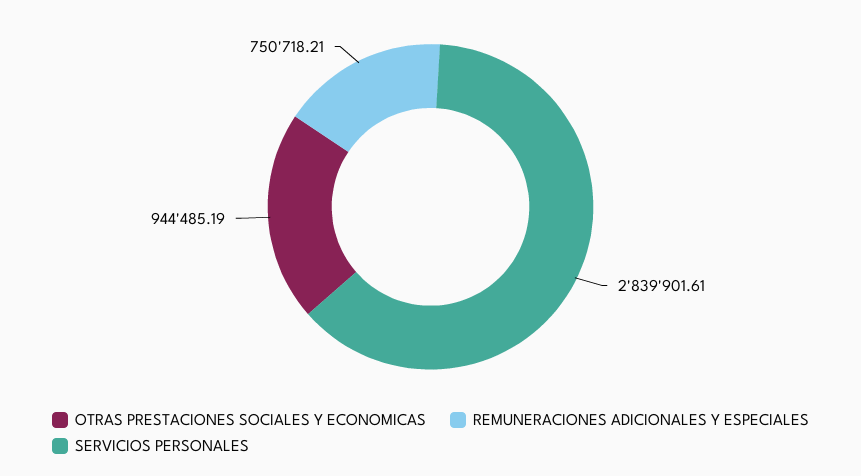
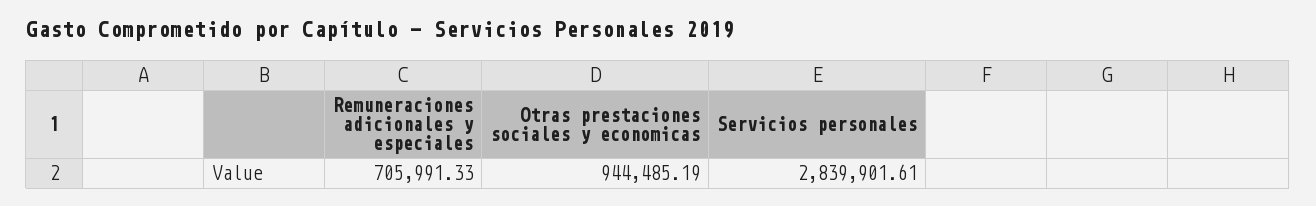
REMUNERACIONES ADICIONALES Y ESPECIALES: 750718.21 -> 705991.33

